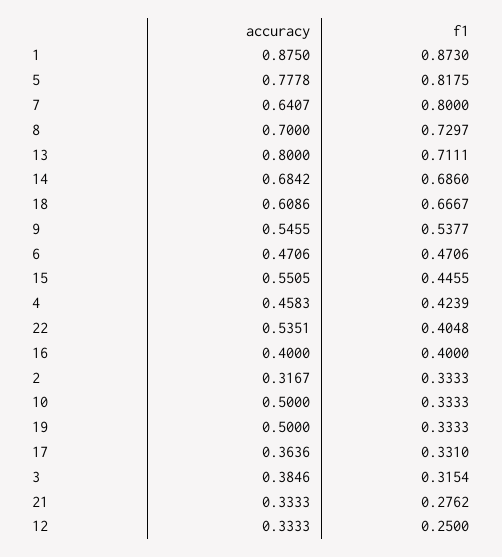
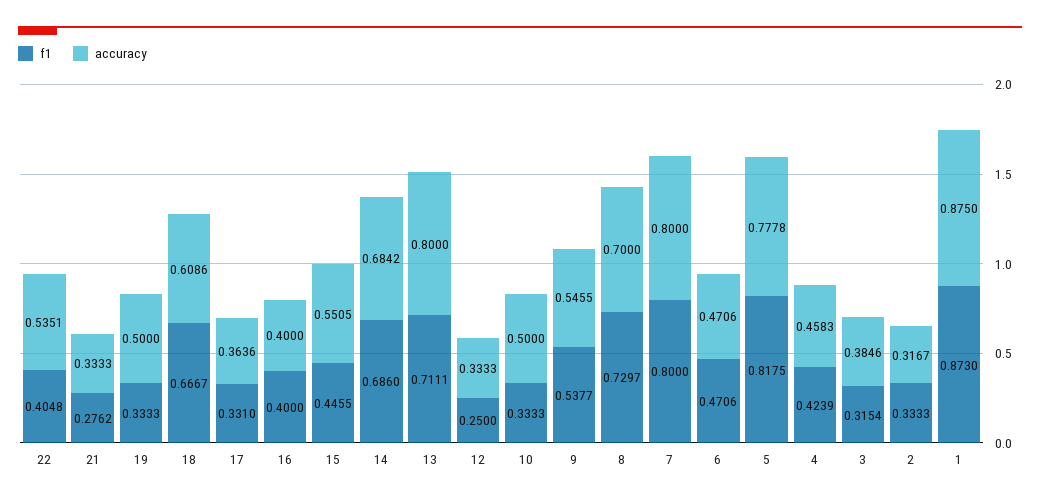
accuracy, 7: 0.6407 -> 0.8

